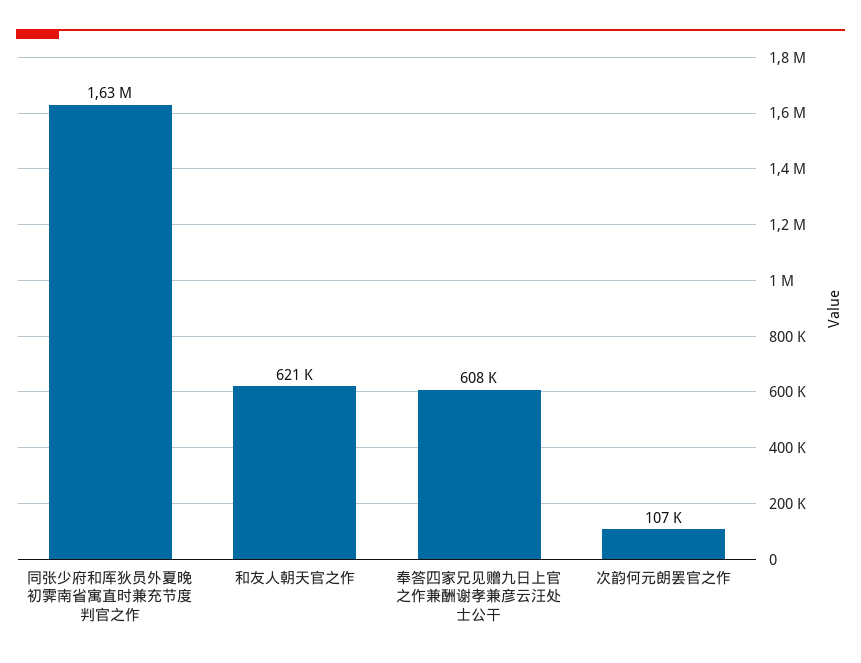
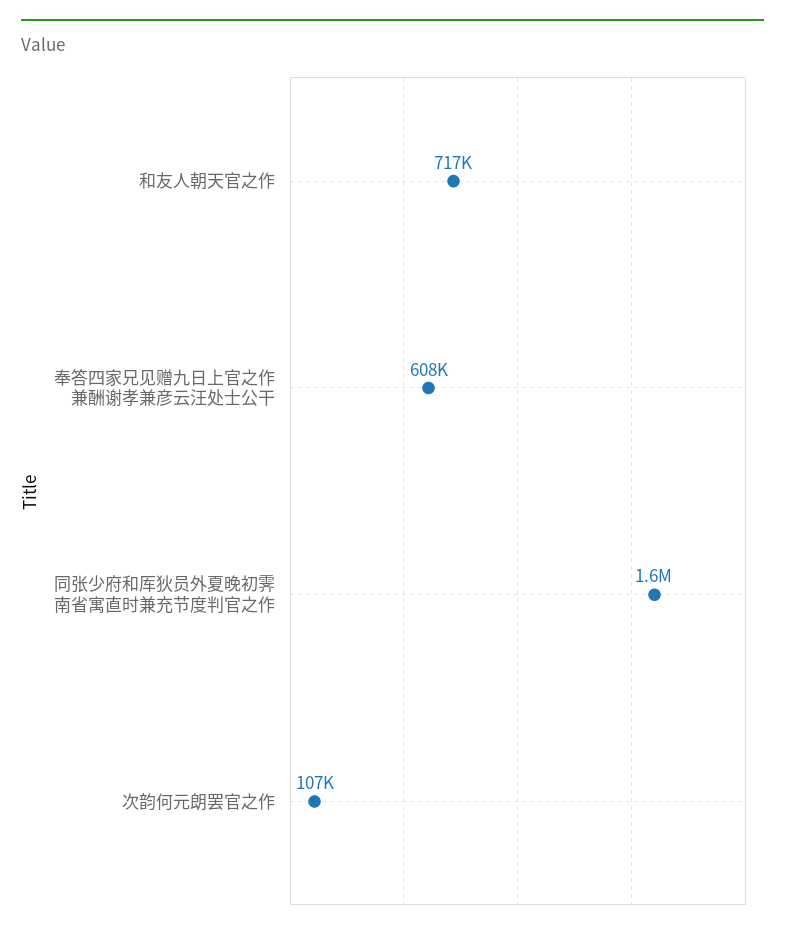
和友人朝天官之作: 621000 -> 717000

